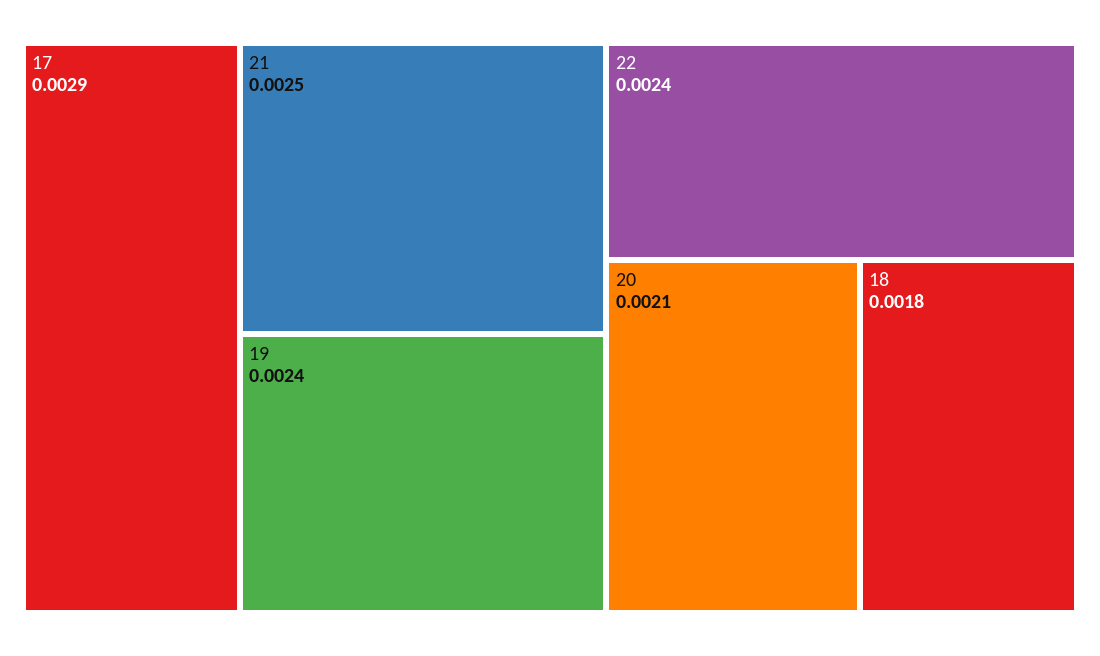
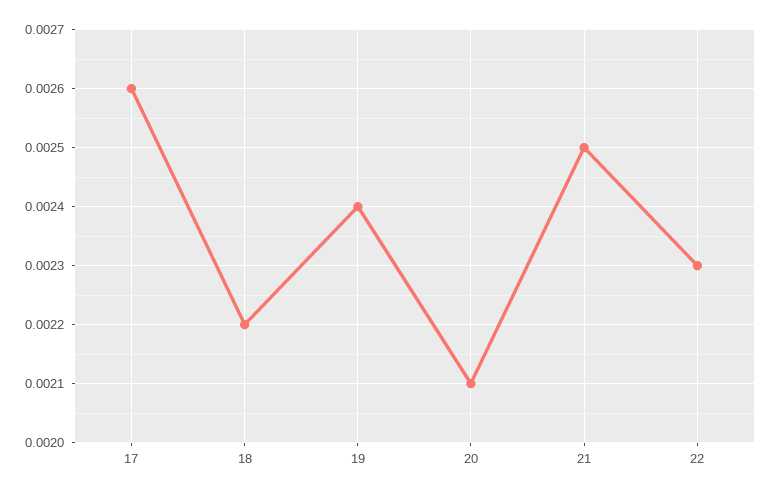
17: 0.0029 -> 0.0026
22: 0.0024 -> 0.0023
18: 0.0018 -> 0.0022

